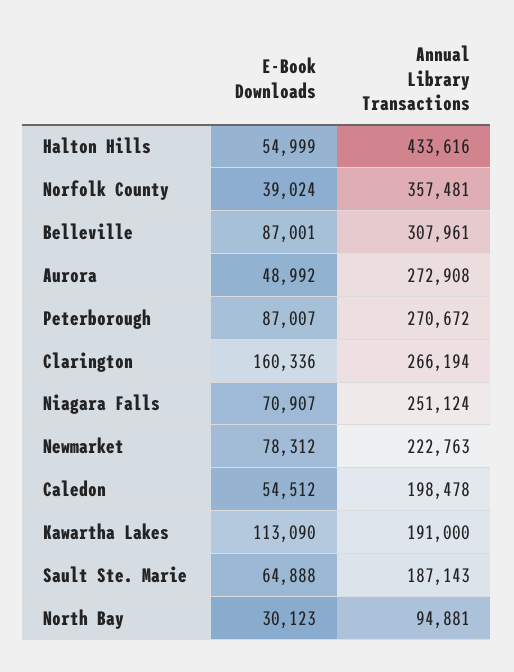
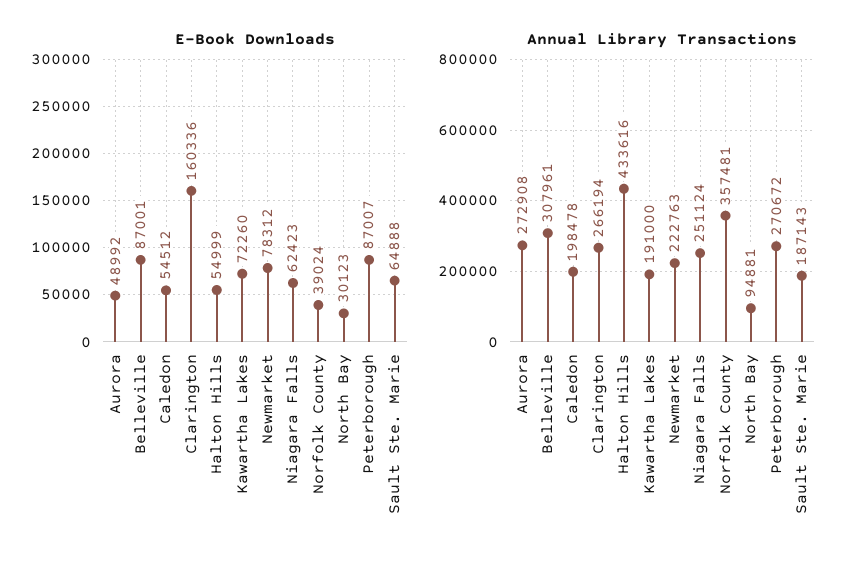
E-Book Downloads, Niagara Falls: 70907 -> 62423
E-Book Downloads, Kawartha Lakes: 113090 -> 72260

